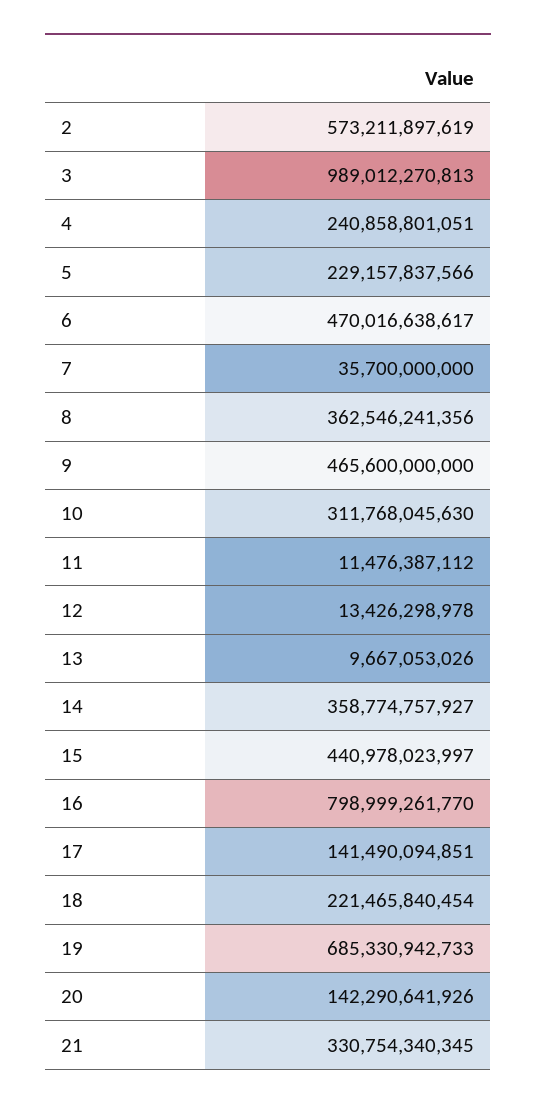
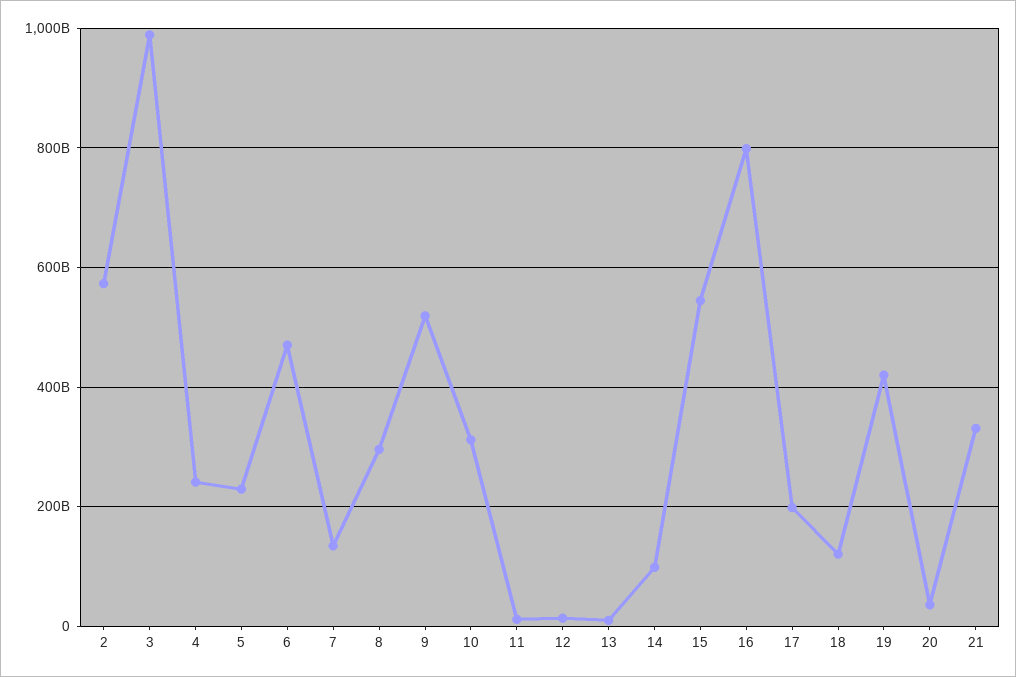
7: 35700000000 -> 140000000000
8: 362546241356 -> 300000000000
9: 465600000000 -> 520000000000
14: 358774757927 -> 100000000000
15: 440978023997 -> 540000000000
17: 141490094851 -> 200000000000
18: 221465840454 -> 120000000000
19: 685330942733 -> 420000000000
20: 142290641926 -> 40000000000

